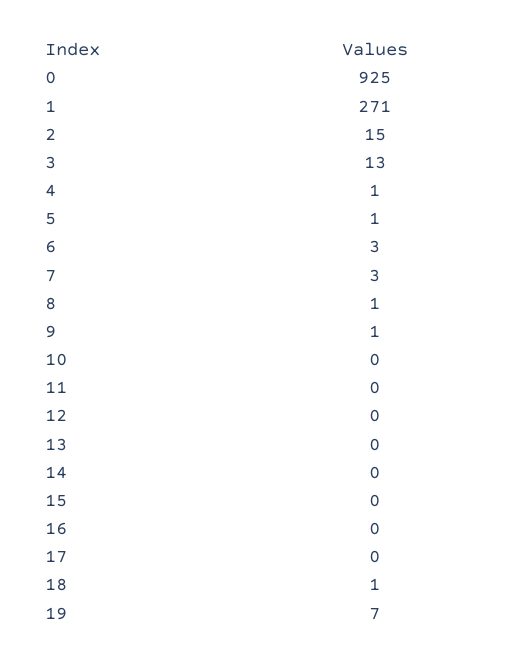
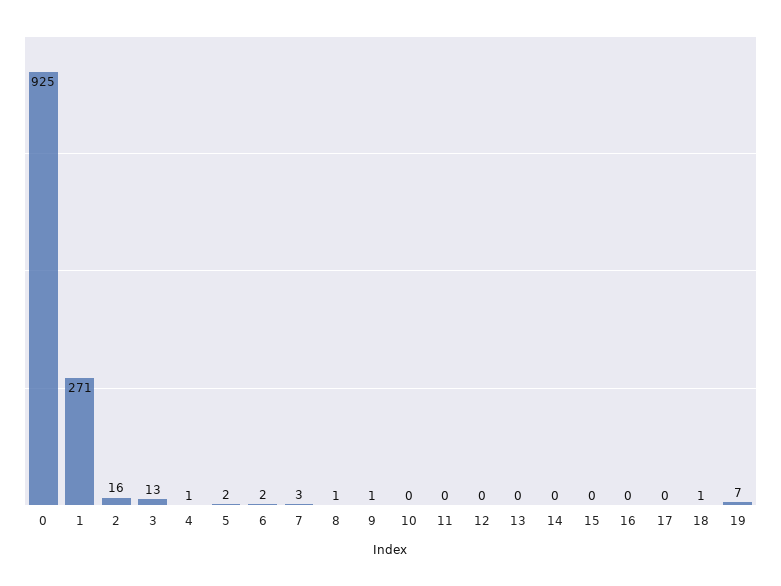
2: 15 -> 16
5: 1 -> 2
6: 3 -> 2

